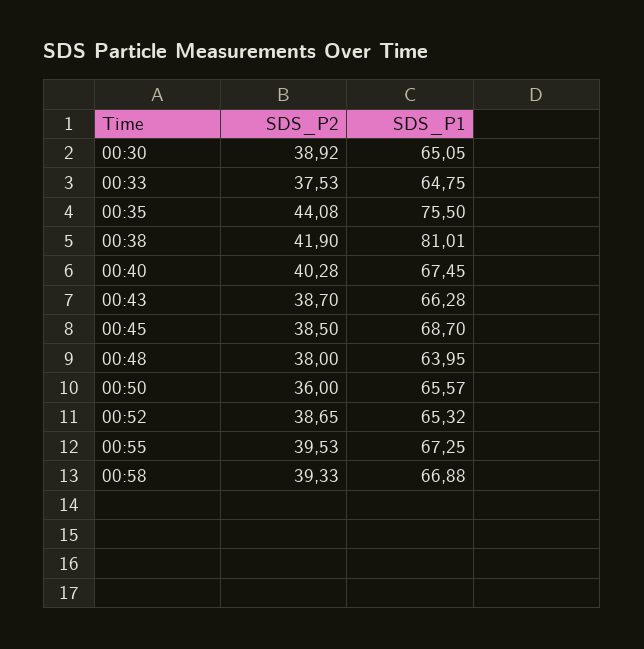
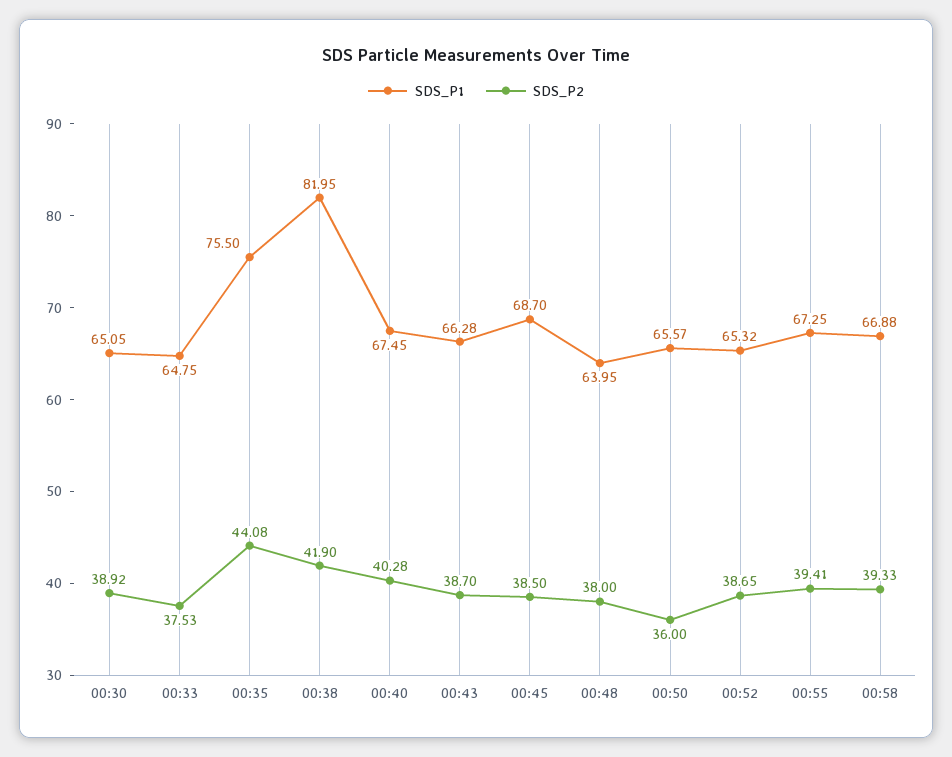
SDS_P1, 00:38: 81.01 -> 81.95
SDS_P2, 00:55: 39.53 -> 39.41

